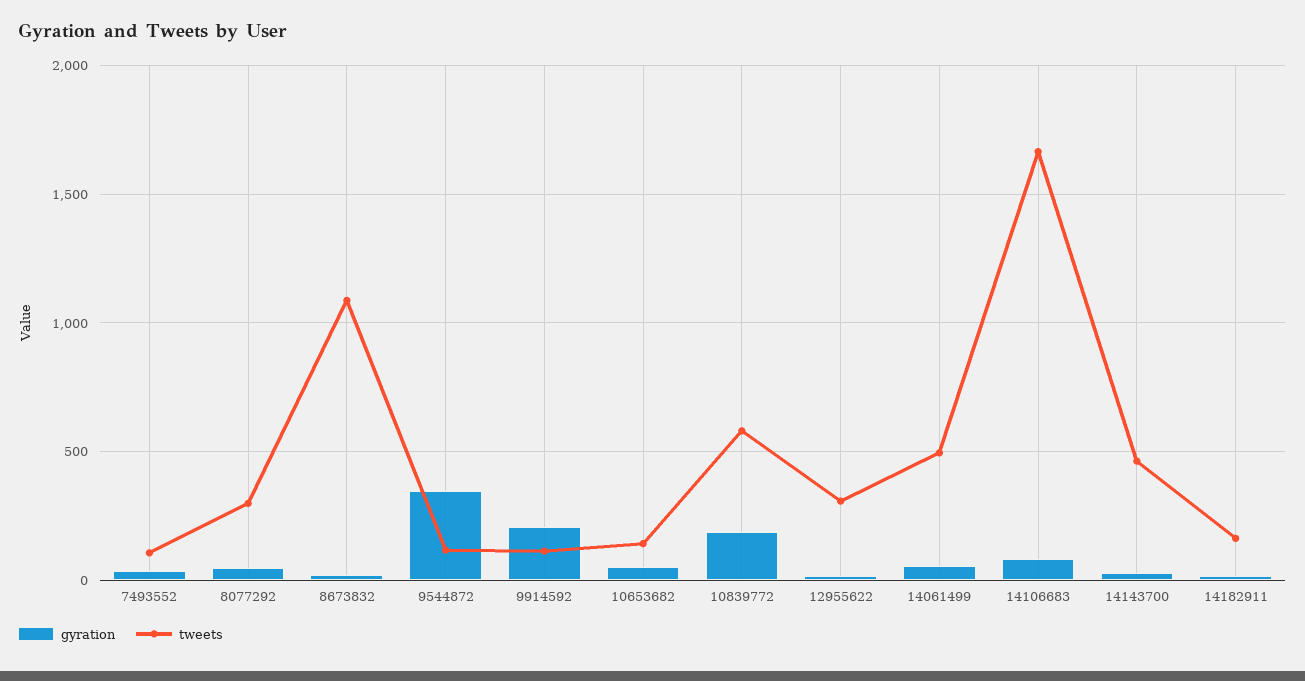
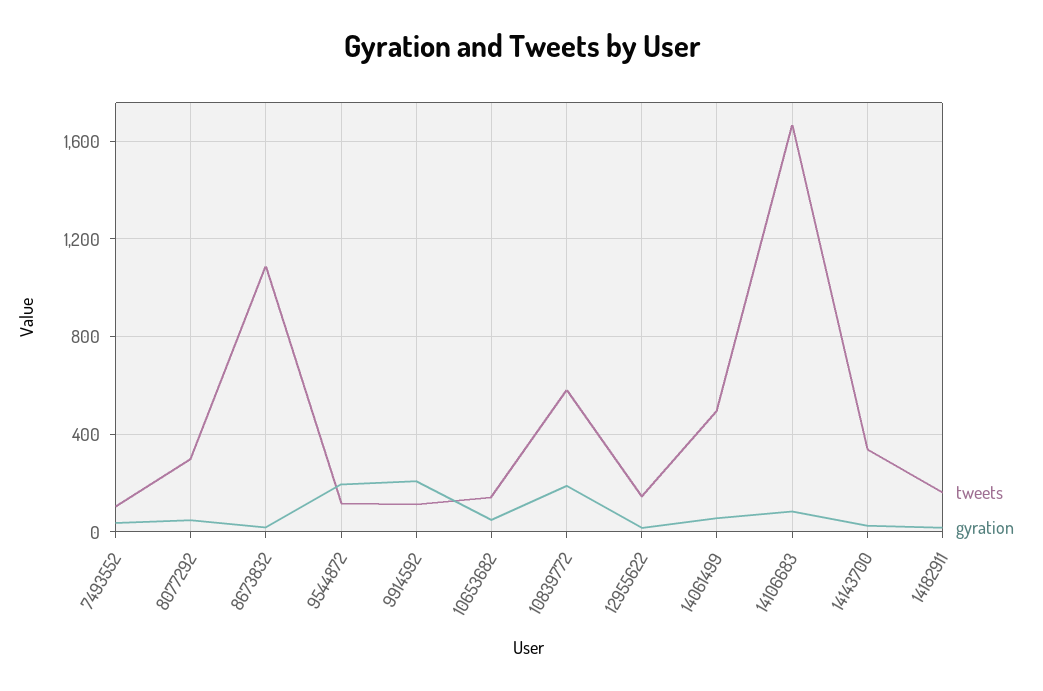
gyration, 9544872: 350 -> 200
tweets, 12955622: 300 -> 150
tweets, 14143700: 450 -> 350

